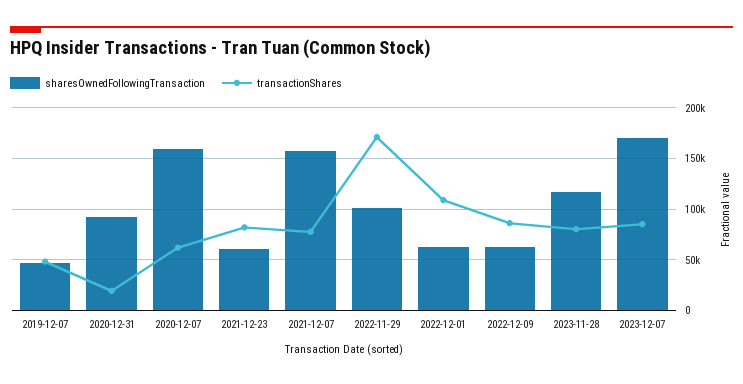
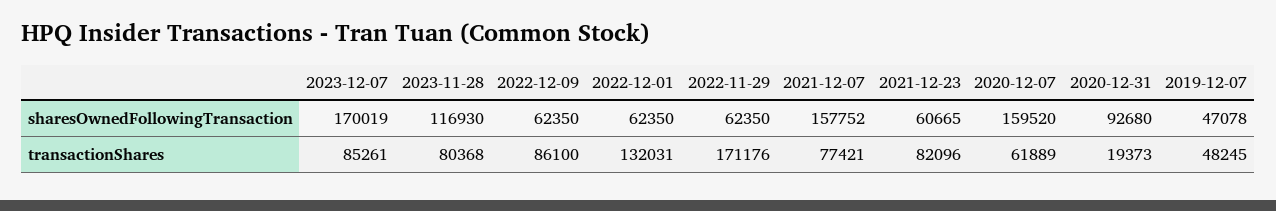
sharesOwnedFollowingTransaction, 2022-11-29: 100000 -> 62350
transactionShares, 2022-12-01: 110000 -> 132031

